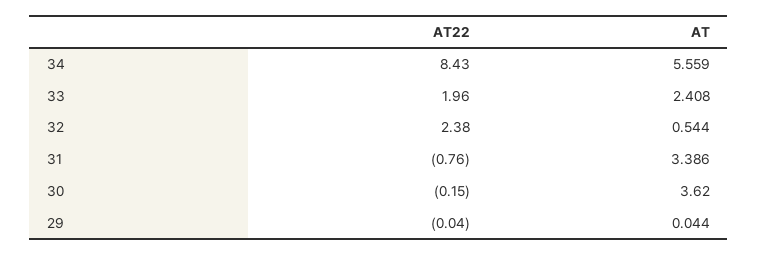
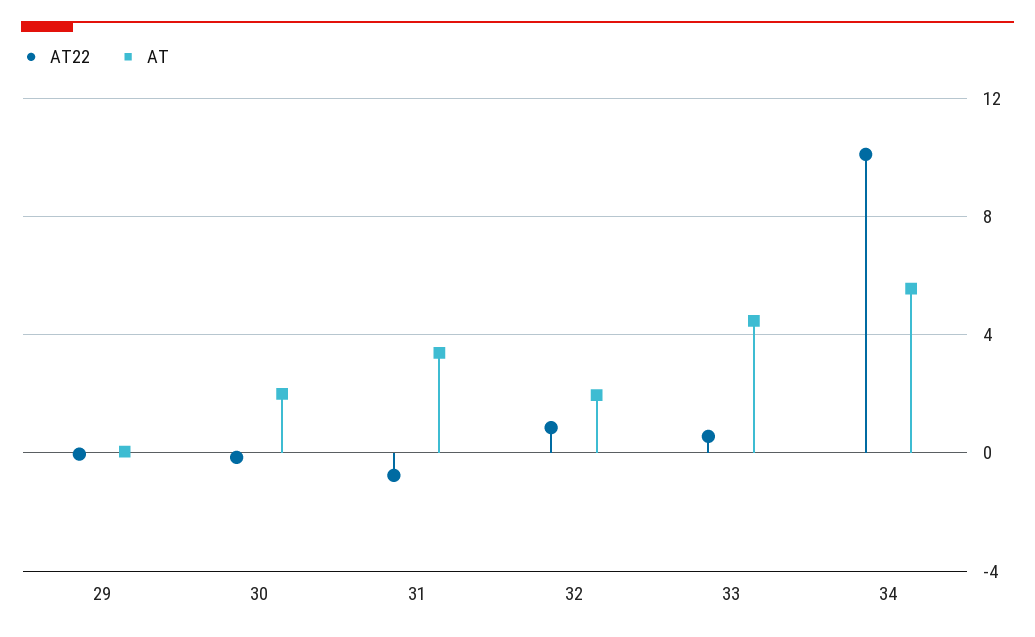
AT22, 34: 8.43 -> 10
AT22, 33: 1.96 -> 0.5
AT, 33: 2.408 -> 4.5
AT22, 32: 2.38 -> 1
AT, 32: 0.544 -> 2
AT, 30: 3.62 -> 2

